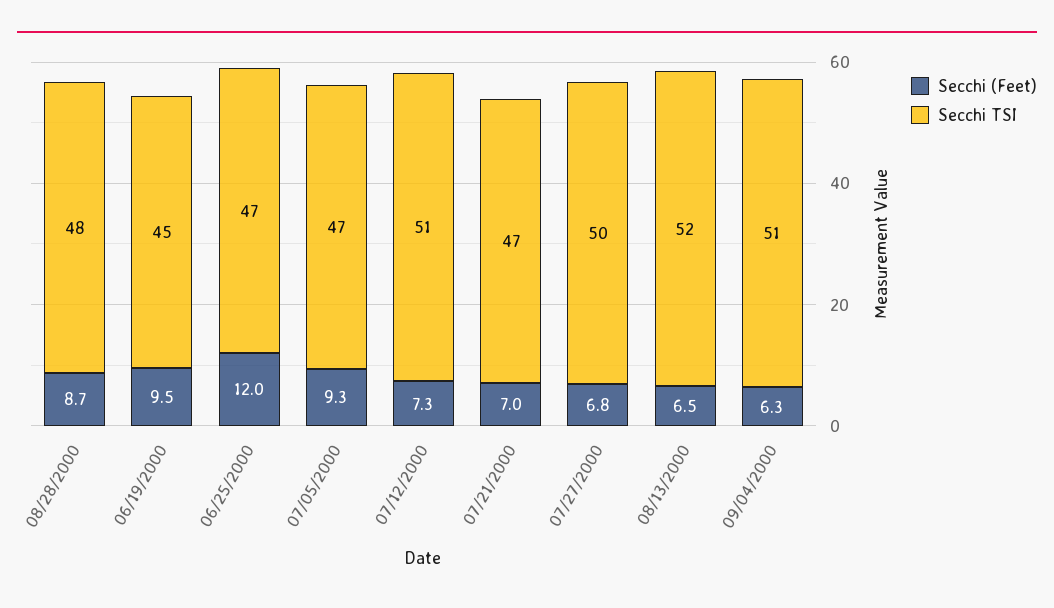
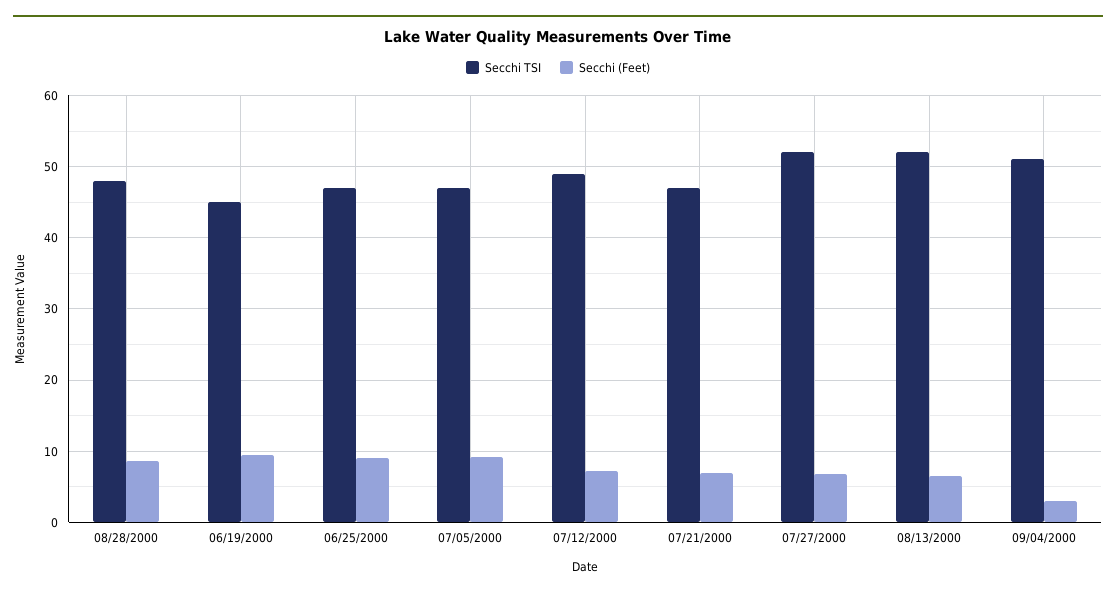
Secchi (Feet), 06/25/2000: 12 -> 9
Secchi TSI, 07/12/2000: 51 -> 49
Secchi TSI, 07/27/2000: 50 -> 52
Secchi (Feet), 09/04/2000: 6.3 -> 3

